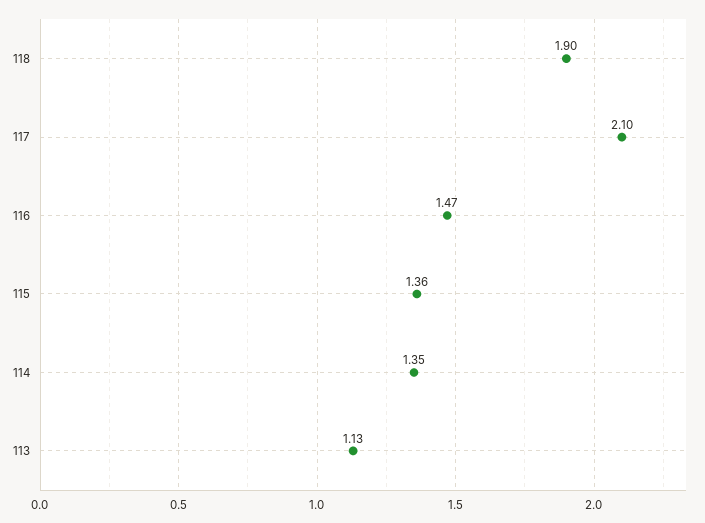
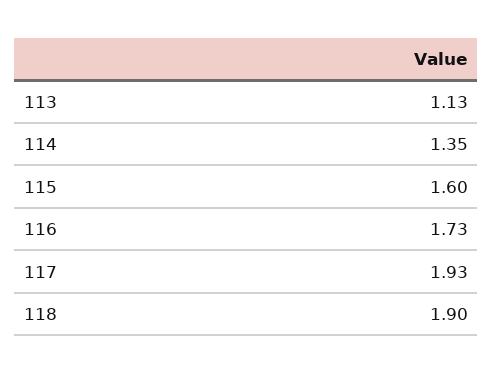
117: 2.1 -> 1.93
116: 1.47 -> 1.73
115: 1.36 -> 1.6

